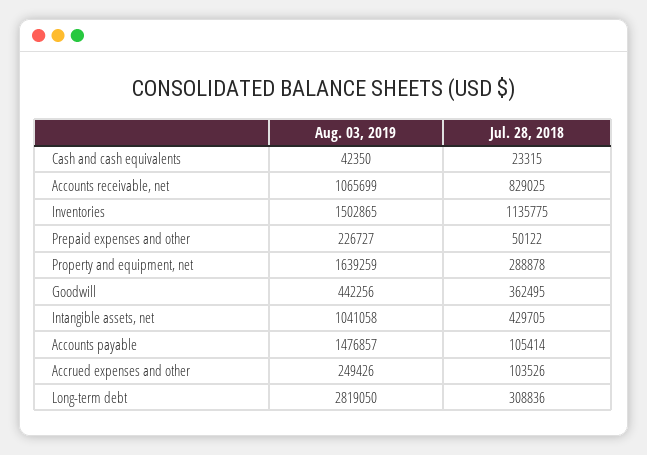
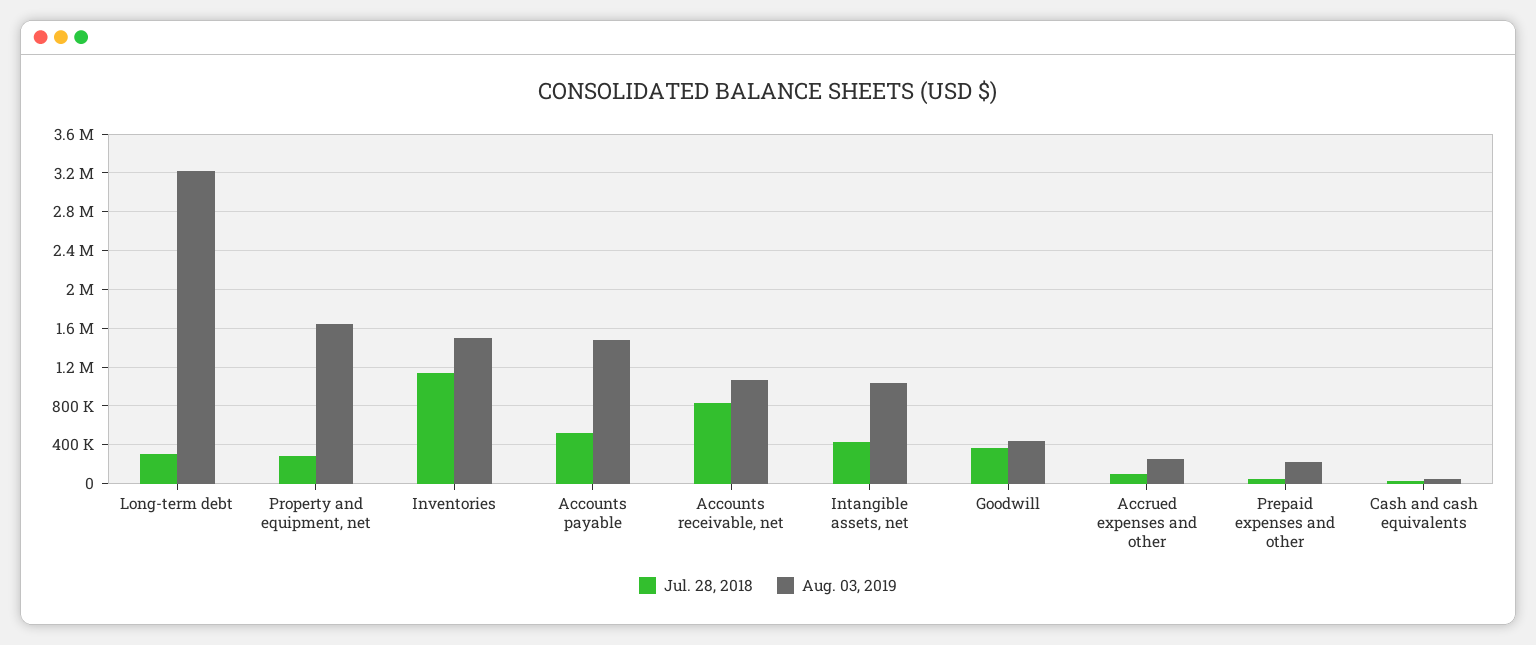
Jul. 28, 2018, Accounts payable: 105414 -> 500000
Aug. 03, 2019, Long-term debt: 2819050 -> 3200000

